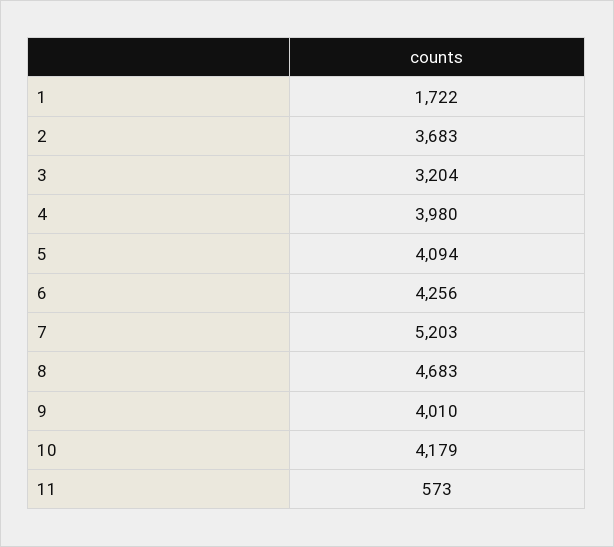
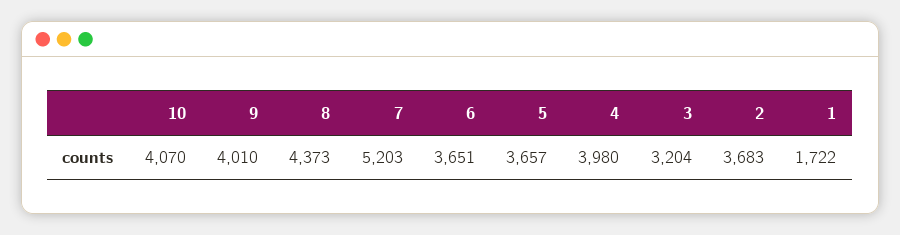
5: 4094 -> 3657
6: 4256 -> 3651
8: 4683 -> 4373
10: 4179 -> 4070
11: 573 -> none

